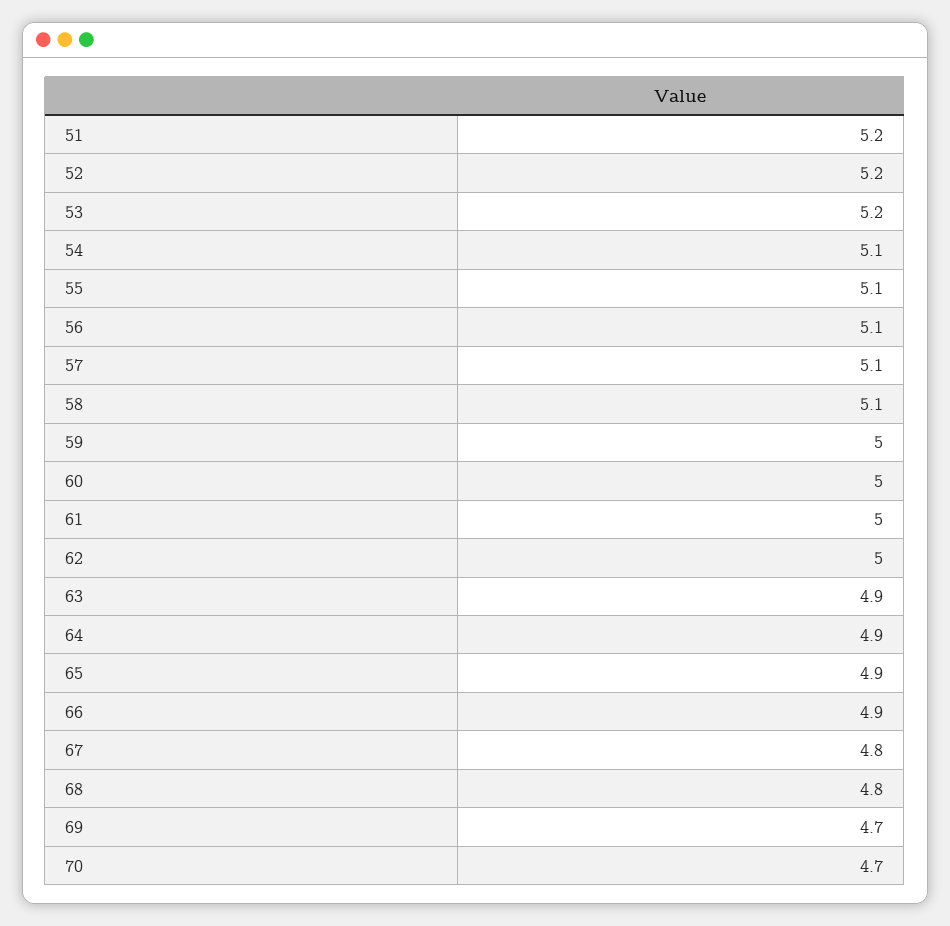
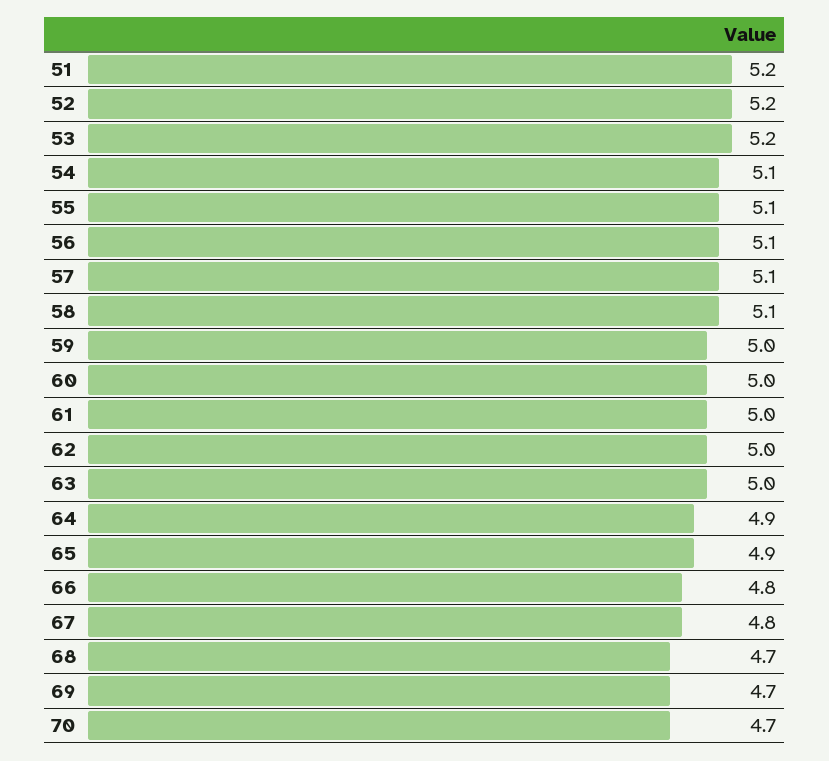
63: 4.9 -> 5
66: 4.9 -> 4.8
68: 4.8 -> 4.7

